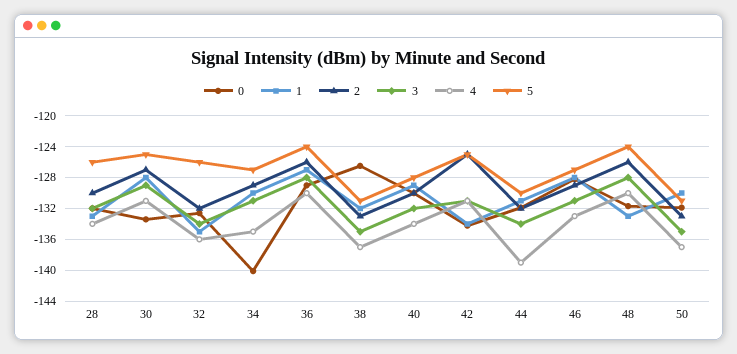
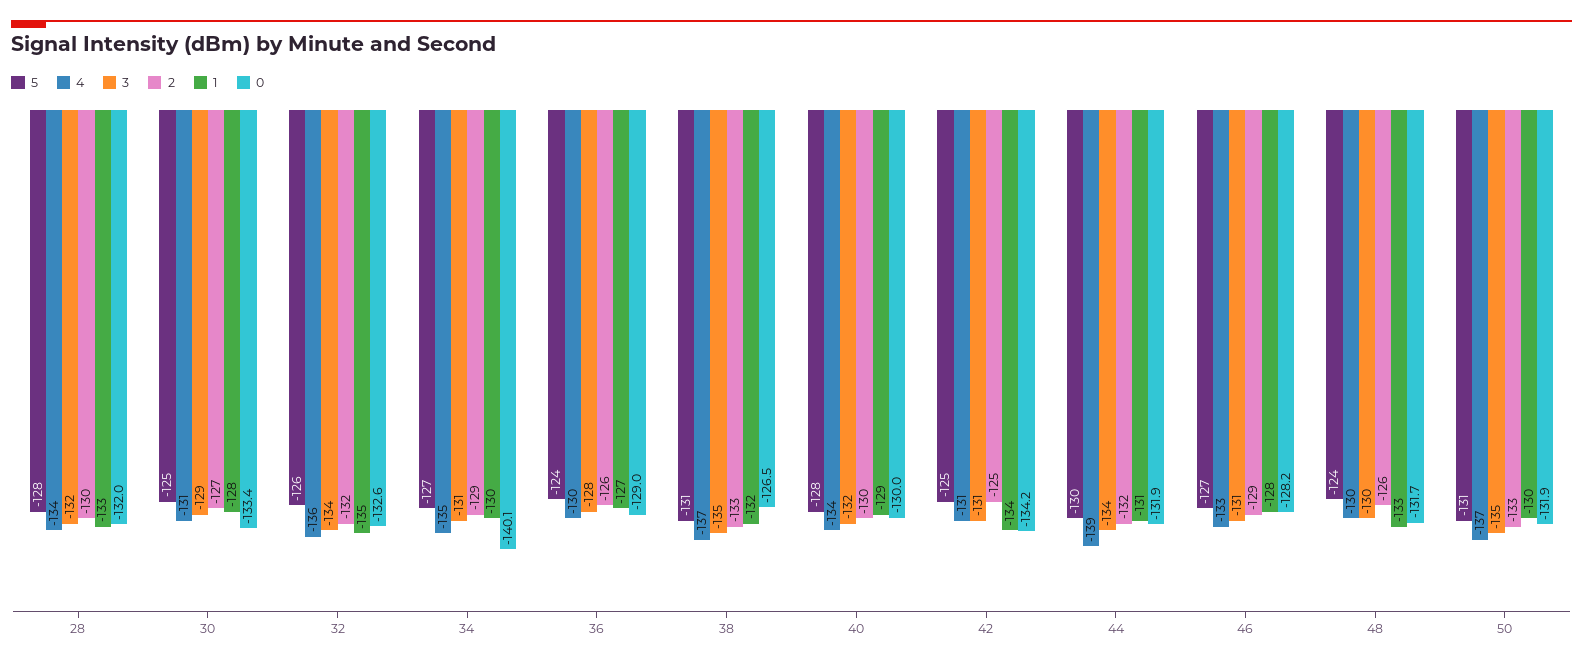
5, 28: -126 -> -128
3, 48: -128 -> -130

